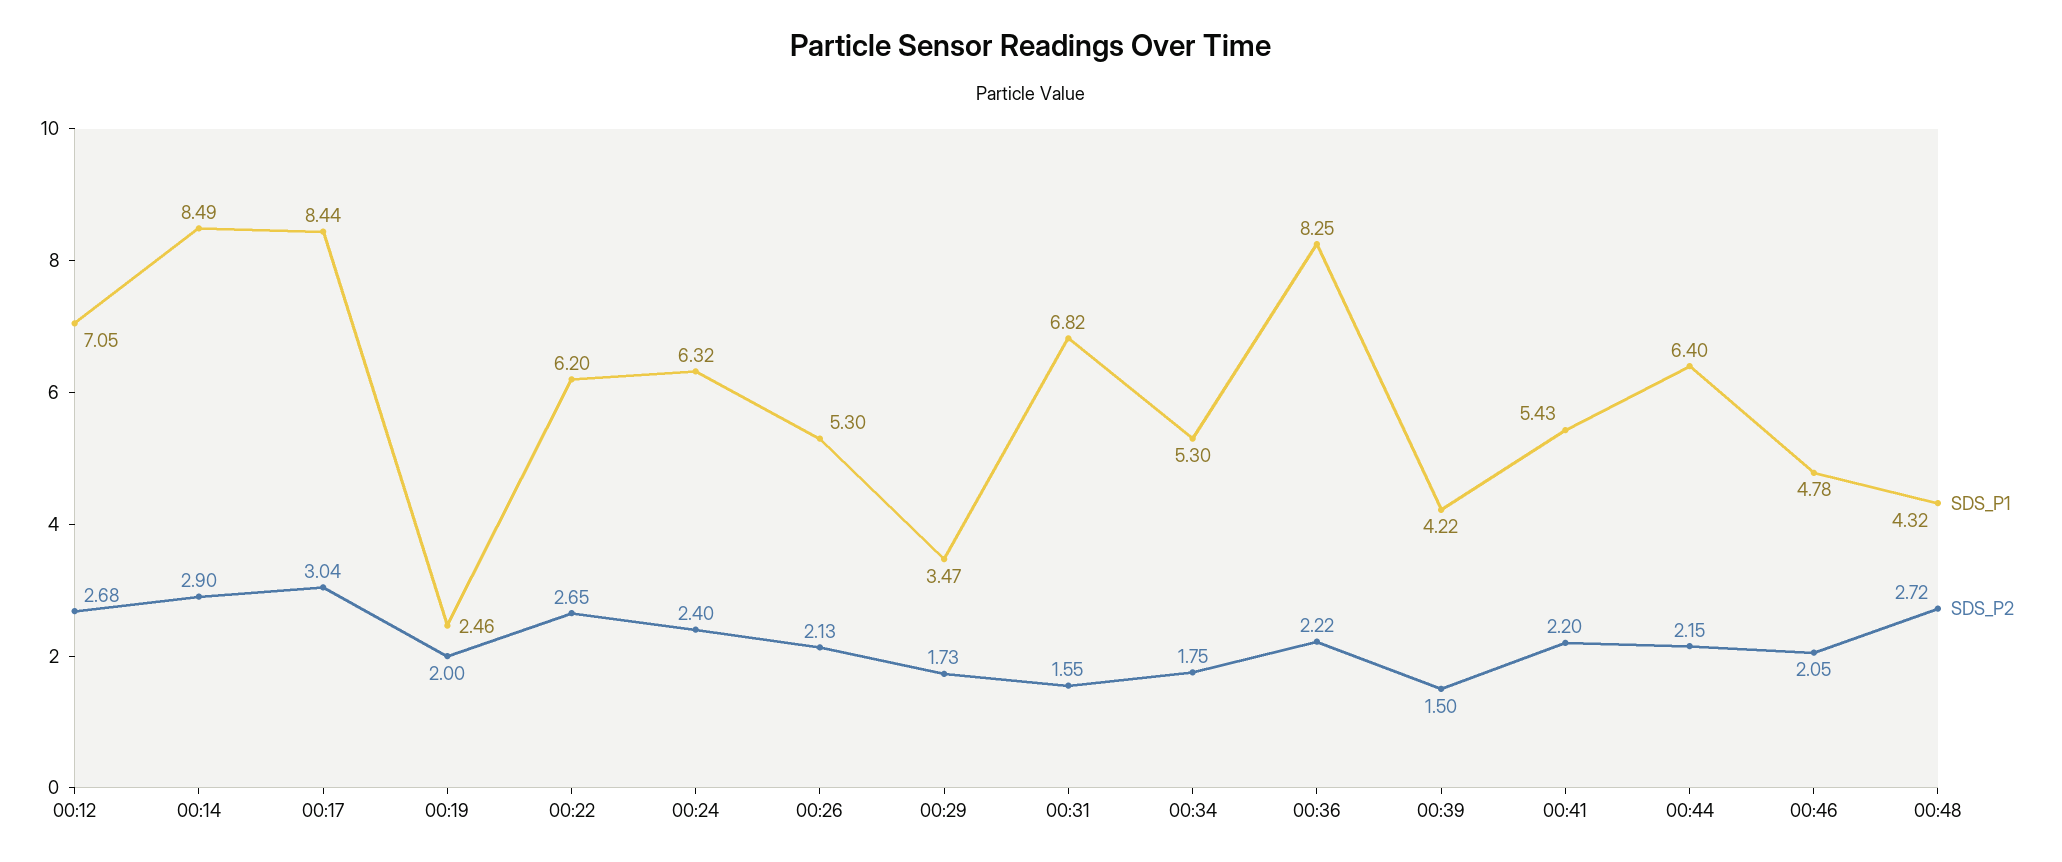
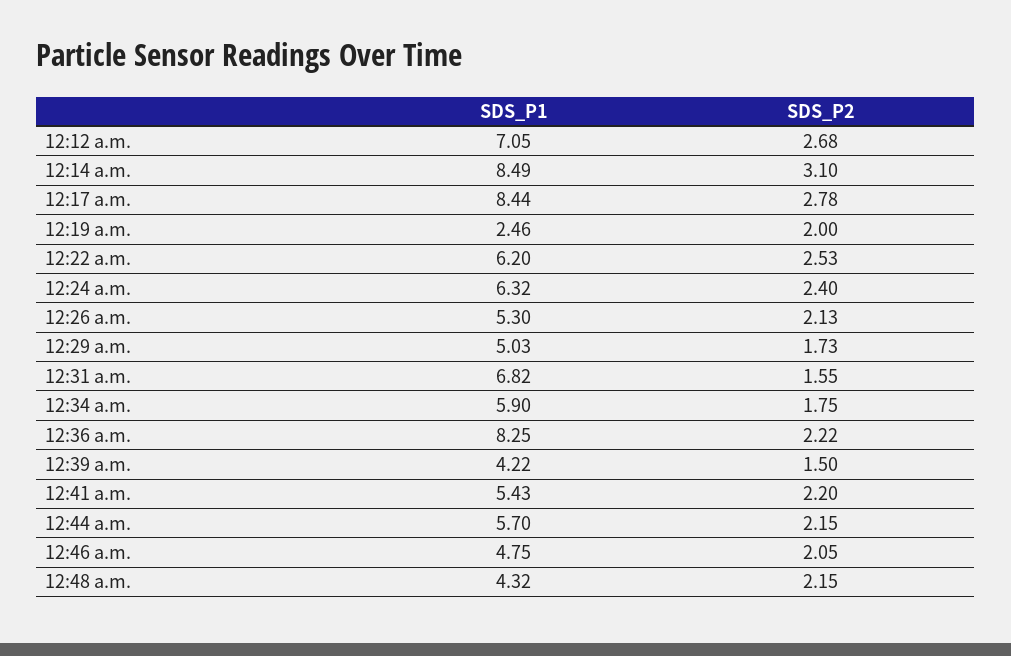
SDS_P2, 00:14: 2.9 -> 3.1
SDS_P2, 00:17: 3.04 -> 2.78
SDS_P2, 00:22: 2.65 -> 2.53
SDS_P1, 00:29: 3.47 -> 5.03
SDS_P1, 00:34: 5.3 -> 5.9
SDS_P1, 00:44: 6.4 -> 5.7
SDS_P1, 00:46: 4.78 -> 4.75
SDS_P2, 00:48: 2.72 -> 2.15

